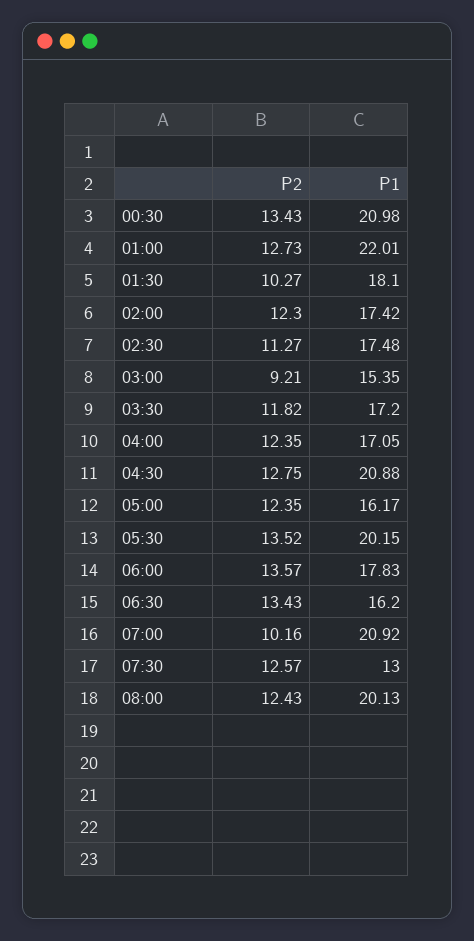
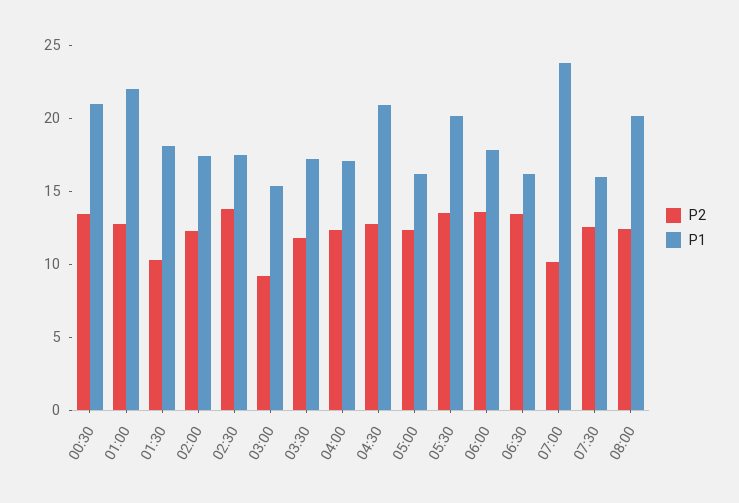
P2, 02:30: 11.27 -> 14
P1, 07:00: 20.92 -> 24
P1, 07:30: 13 -> 16

